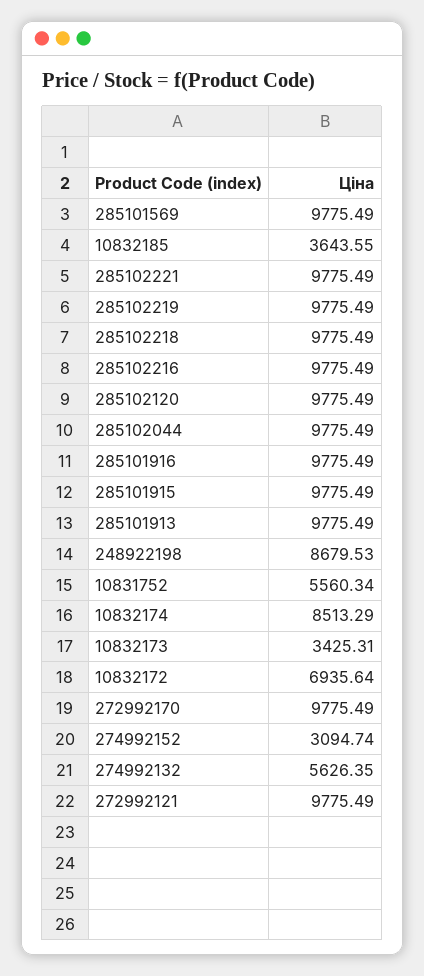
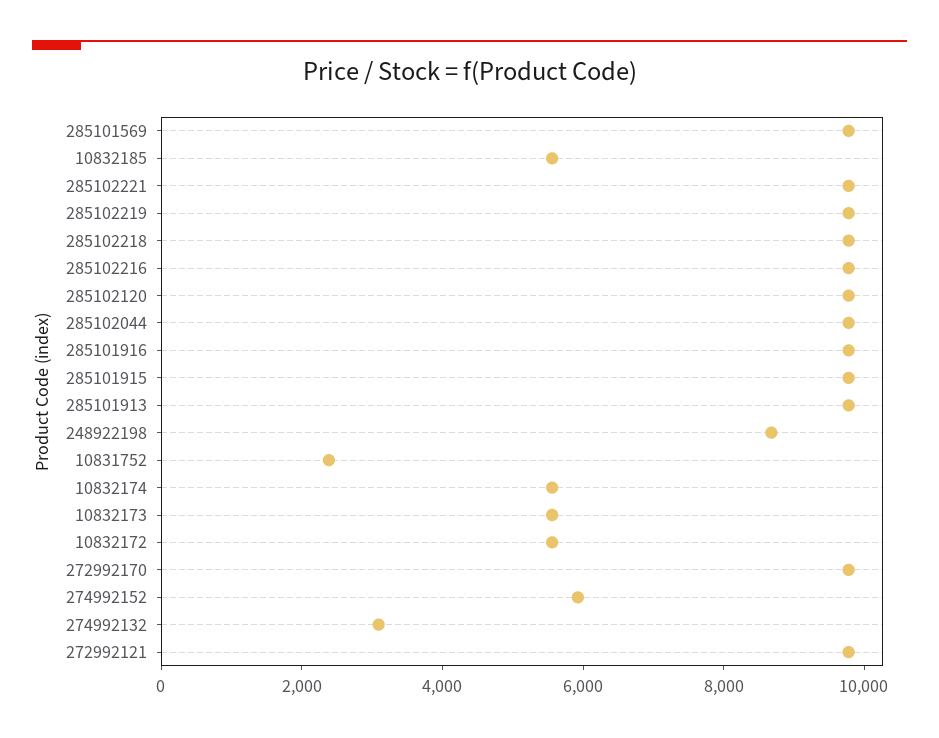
10832185: 3643.55 -> 5500
10831752: 5560.34 -> 2500
10832174: 8513.29 -> 5500
10832173: 3425.31 -> 5500
10832172: 6935.64 -> 5500
274992152: 3094.74 -> 6000
274992132: 5626.35 -> 3000

